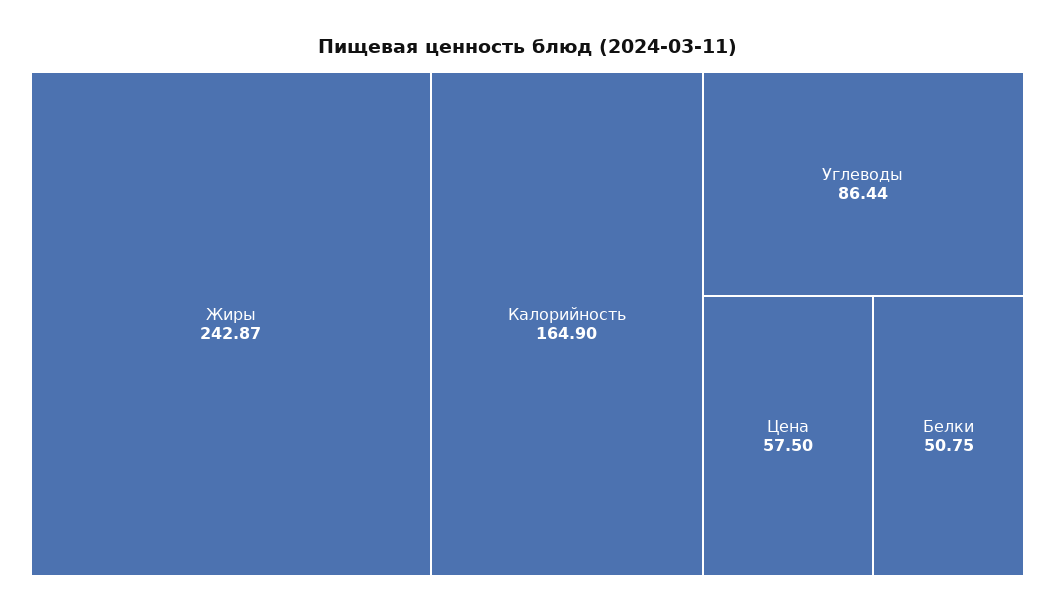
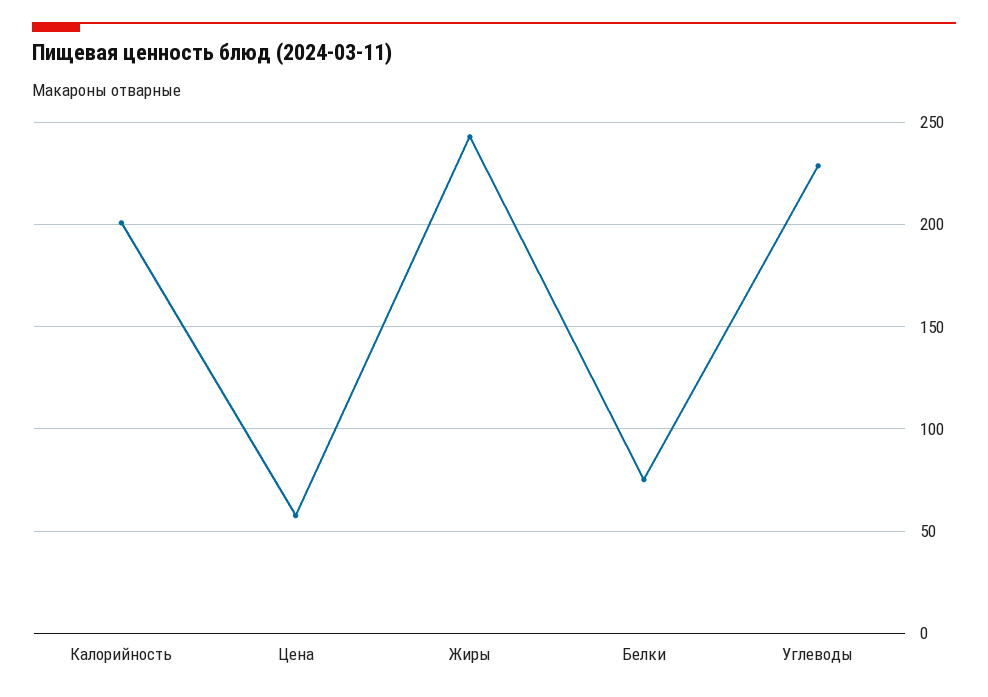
Калорийность: 164.9 -> 200
Углеводы: 86.44 -> 230
Белки: 50.75 -> 75

